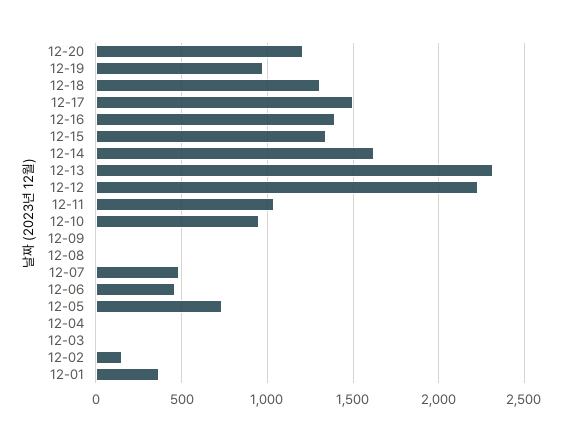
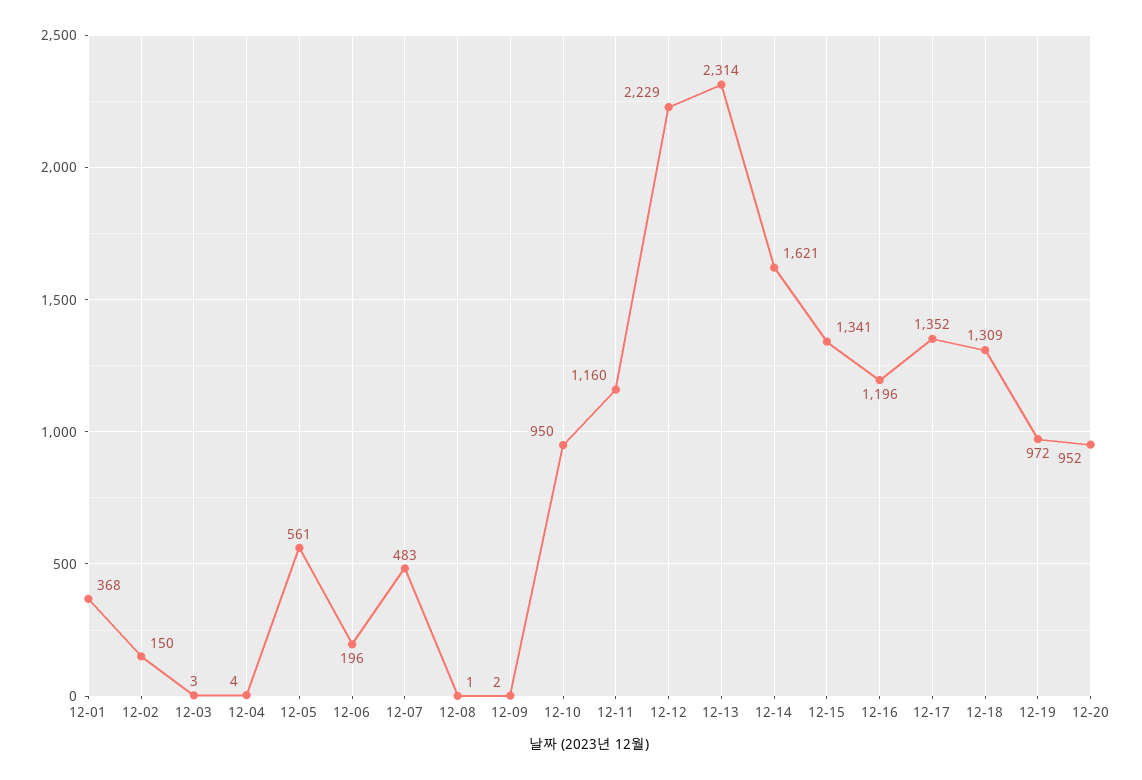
12-20: 1200 -> 952
12-17: 1500 -> 1352
12-16: 1400 -> 1196
12-11: 1050 -> 1160
12-06: 450 -> 196
12-05: 750 -> 561

